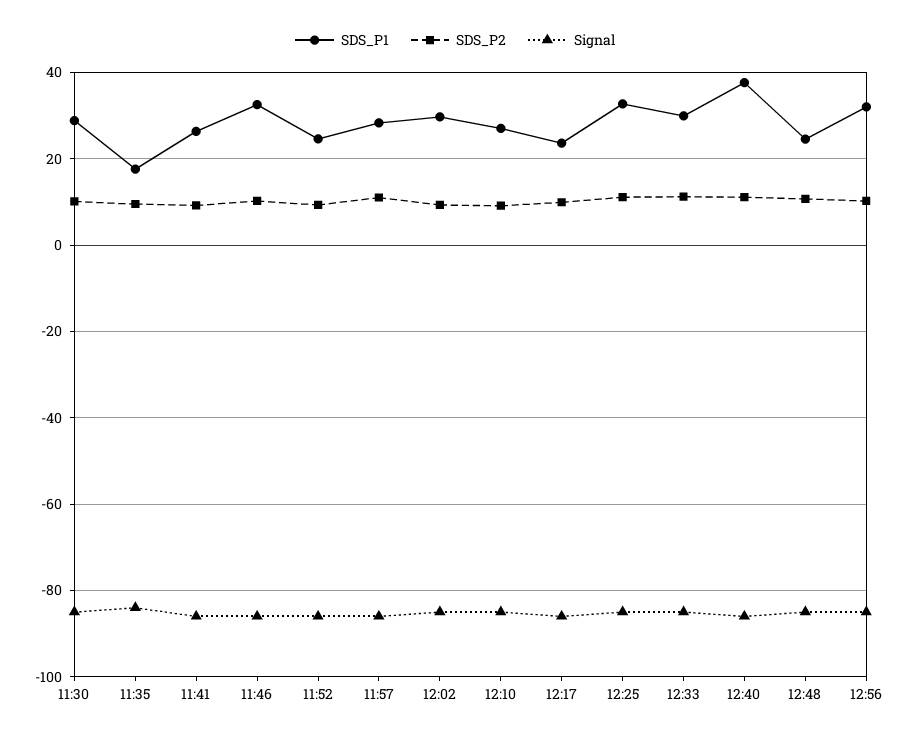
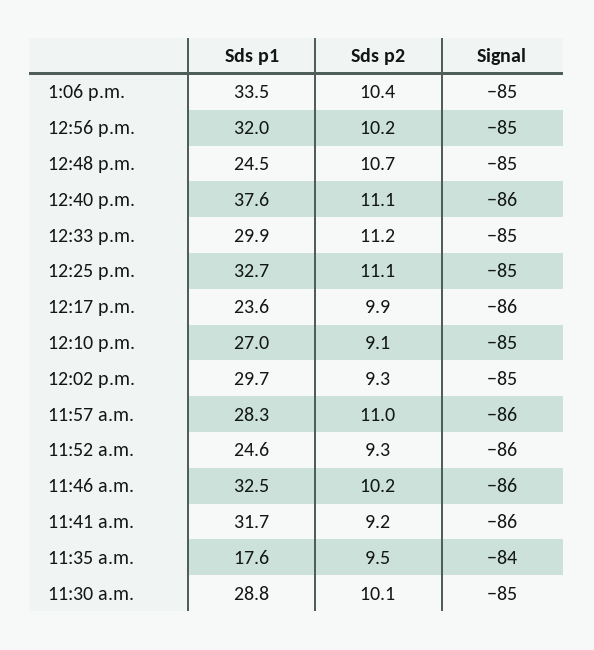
SDS_P1, 11:41: 26 -> 31.7
SDS_P1, 1:06 p.m.: none -> 33.5
SDS_P2, 1:06 p.m.: none -> 10.4
Signal, 1:06 p.m.: none -> -85

